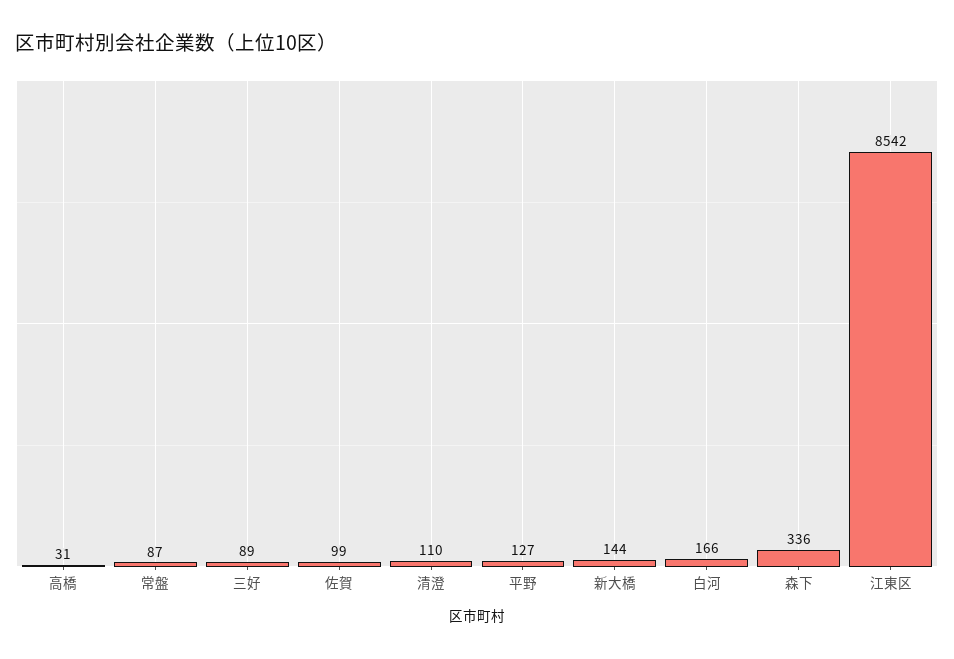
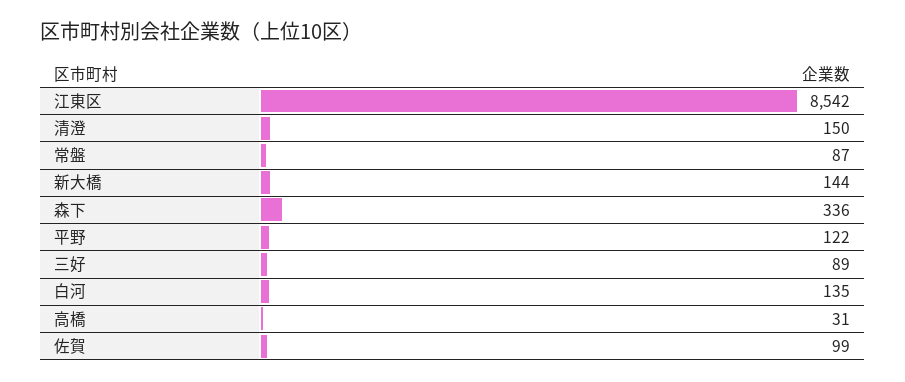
清澄: 110 -> 150
平野: 127 -> 122
白河: 166 -> 135

